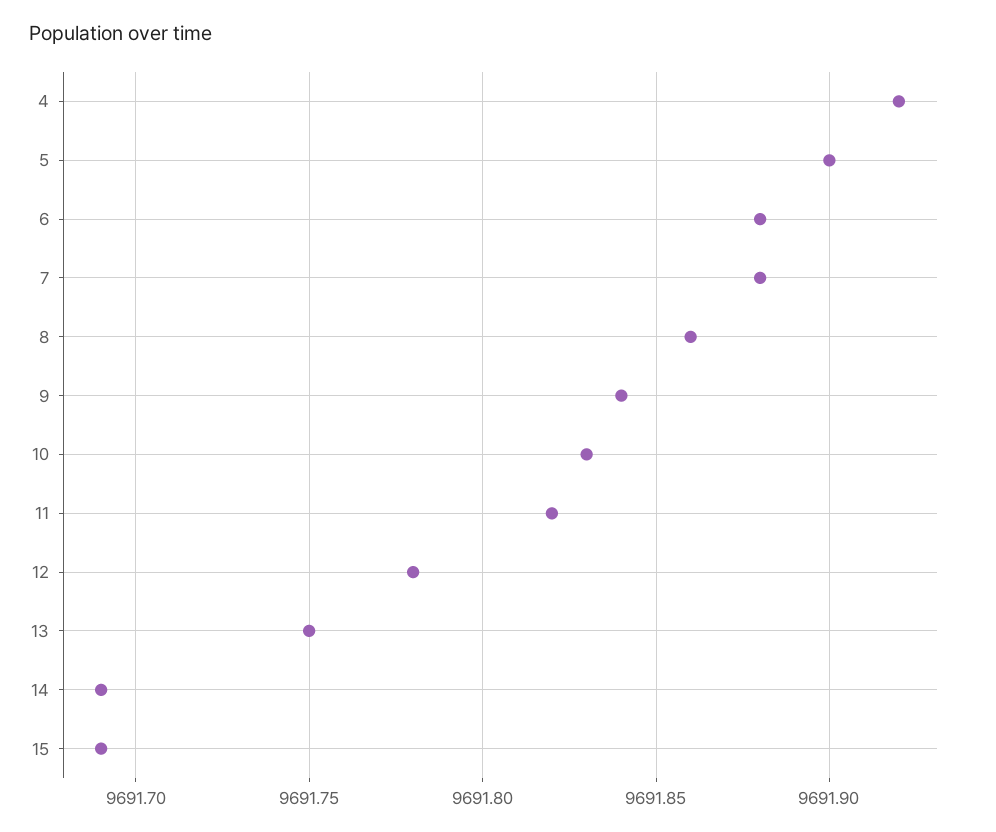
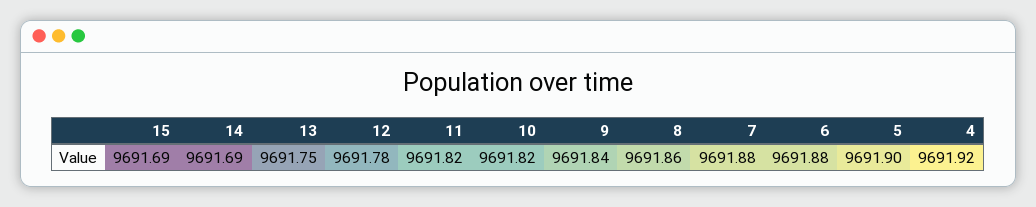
10: 9691.83 -> 9691.82

